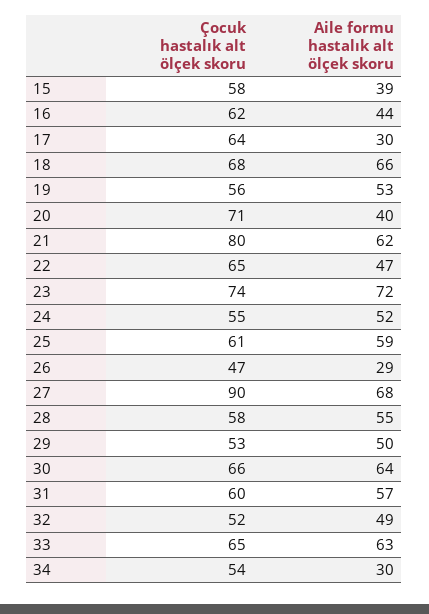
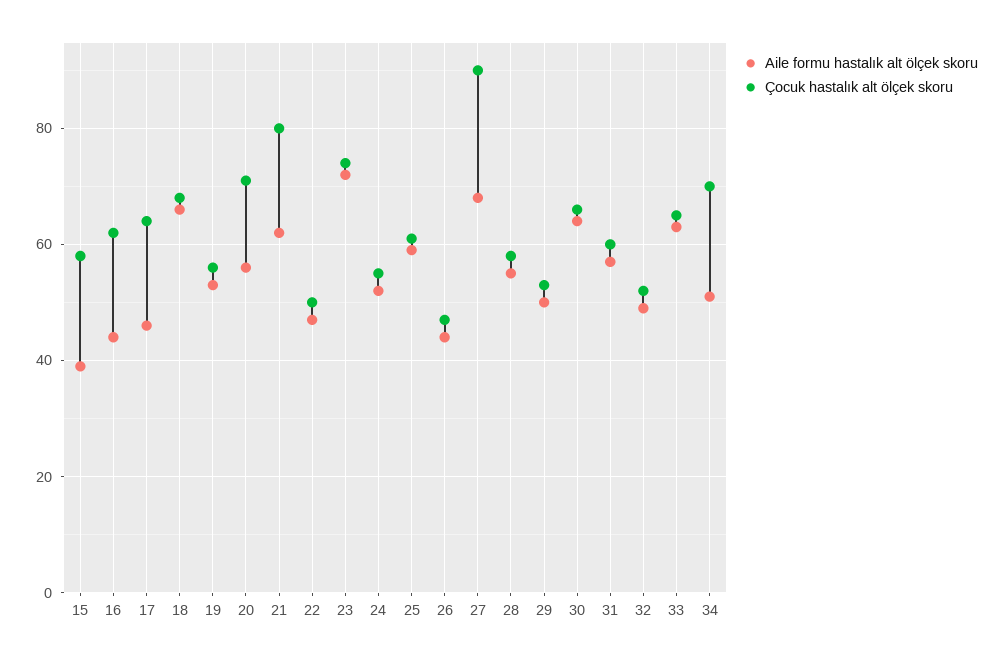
Aile formu hastalık alt ölçek skoru, 17: 30 -> 45
Aile formu hastalık alt ölçek skoru, 20: 40 -> 55
Çocuk hastalık alt ölçek skoru, 22: 65 -> 50
Aile formu hastalık alt ölçek skoru, 26: 29 -> 45
Çocuk hastalık alt ölçek skoru, 34: 54 -> 70
Aile formu hastalık alt ölçek skoru, 34: 30 -> 50

